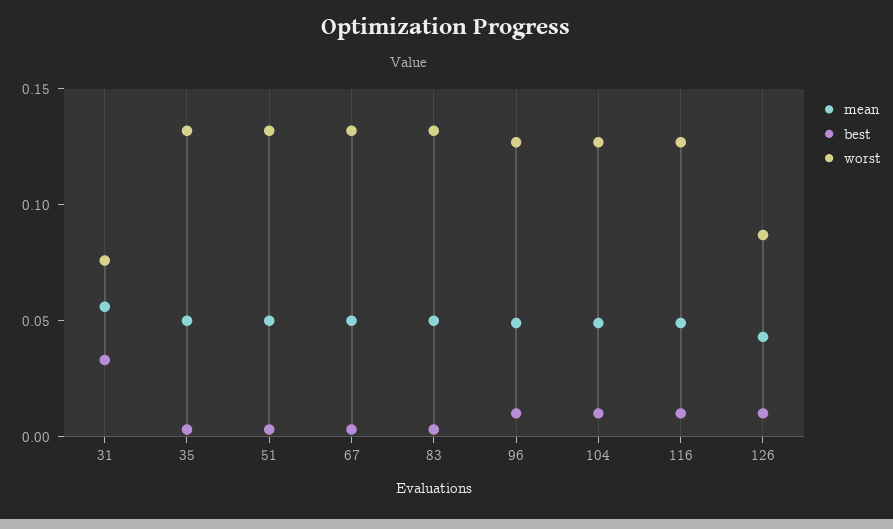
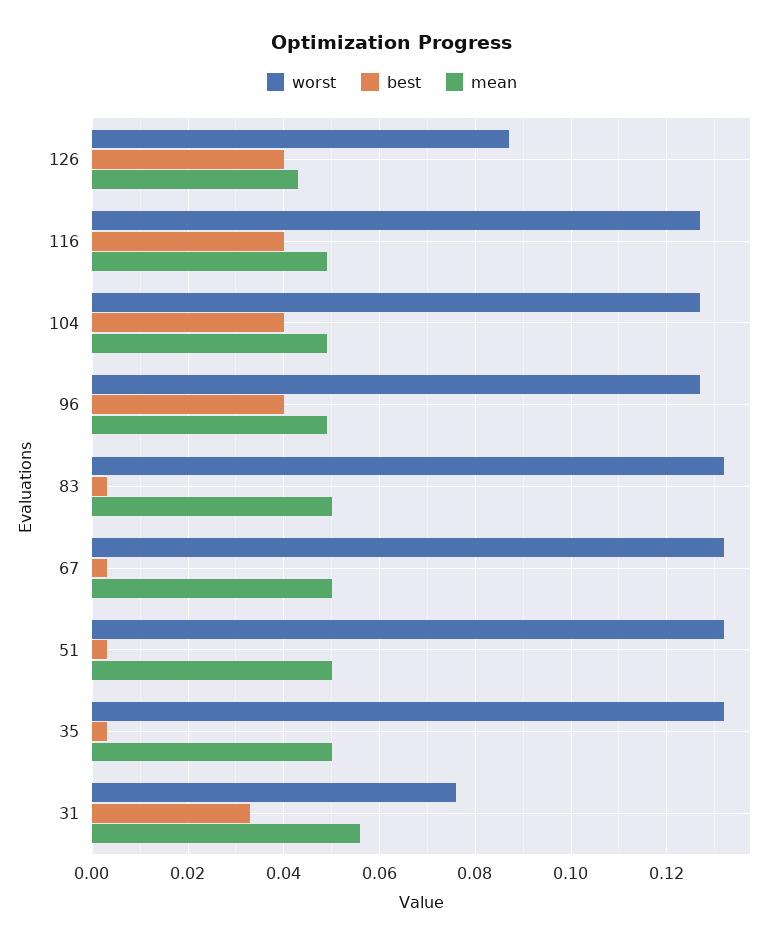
best, 96: 0.01 -> 0.04
best, 104: 0.01 -> 0.04
best, 116: 0.01 -> 0.04
best, 126: 0.01 -> 0.04

